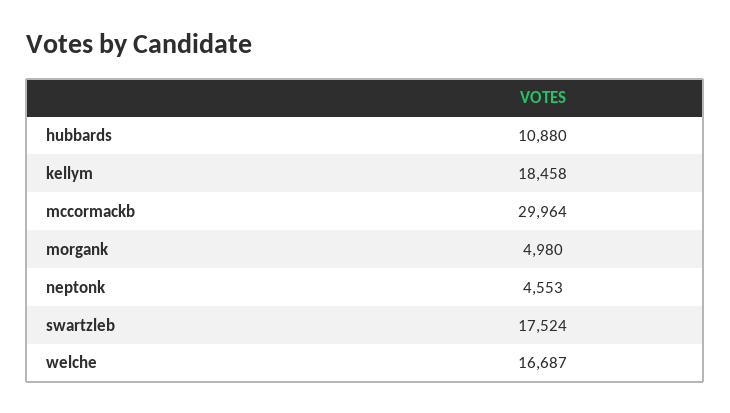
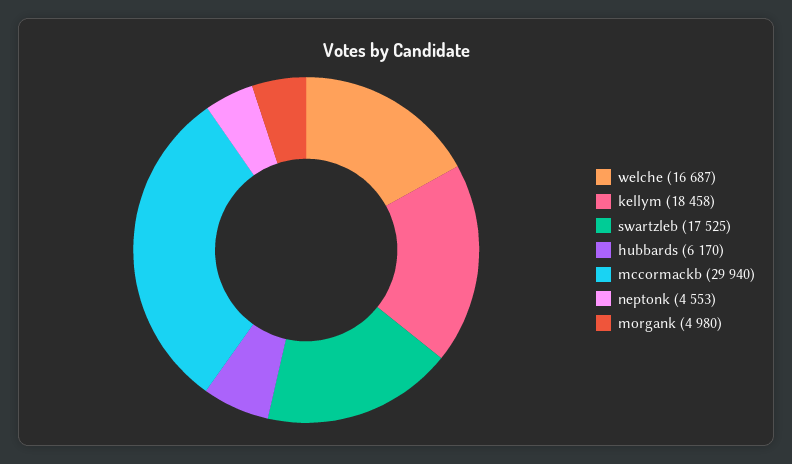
hubbards: 10880 -> 6170
mccormackb: 29964 -> 29940
swartzleb: 17524 -> 17525

